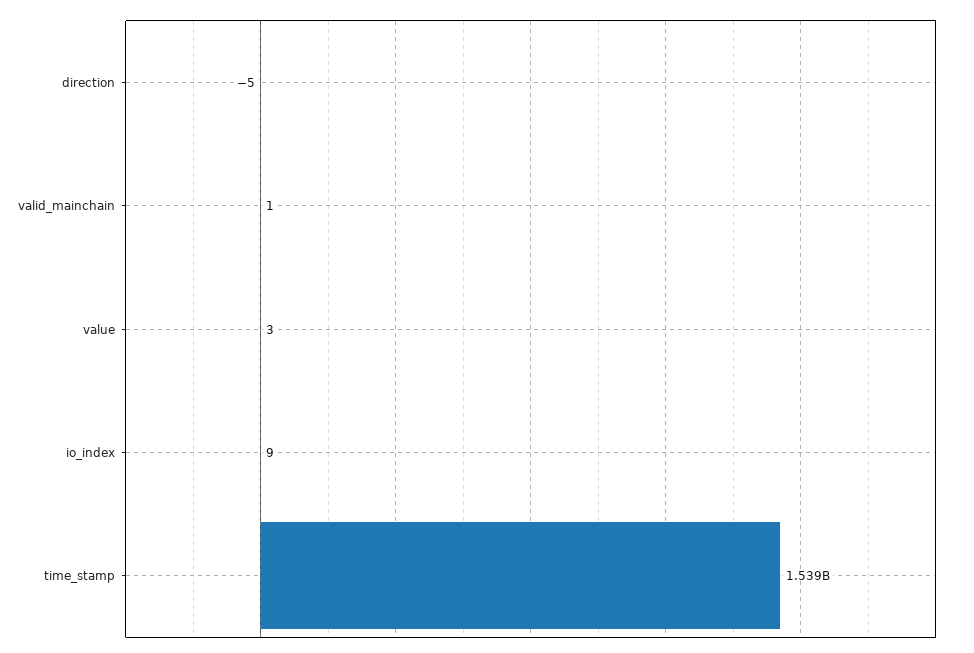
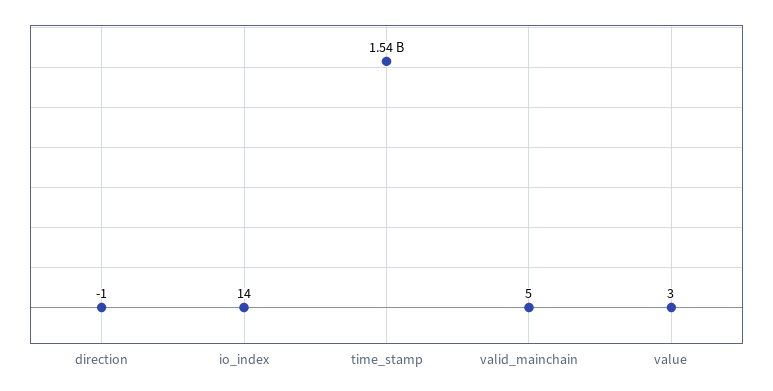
direction: -5 -> -1
valid_mainchain: 1 -> 5
io_index: 9 -> 14

